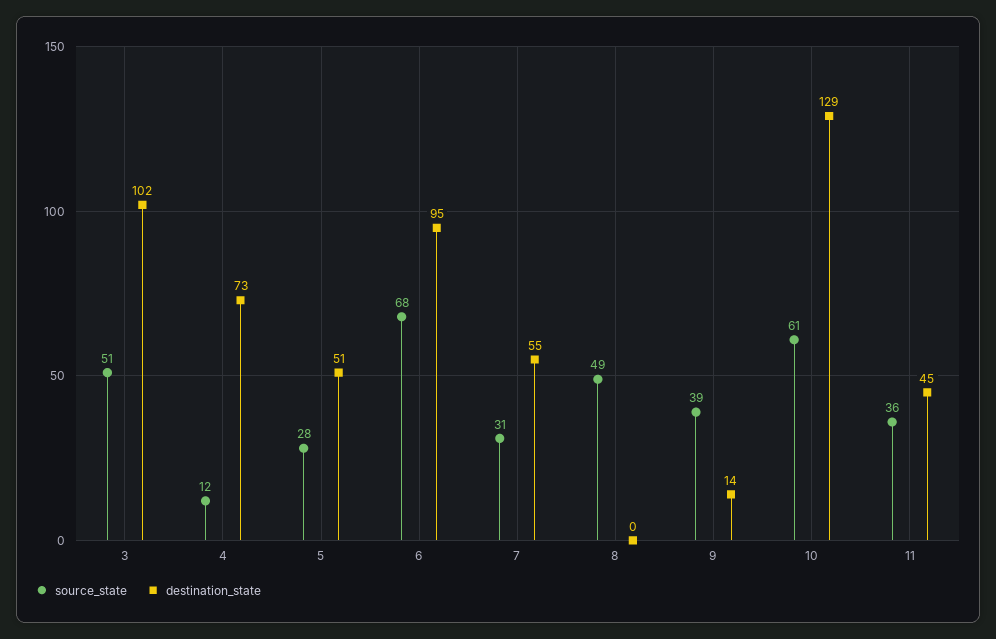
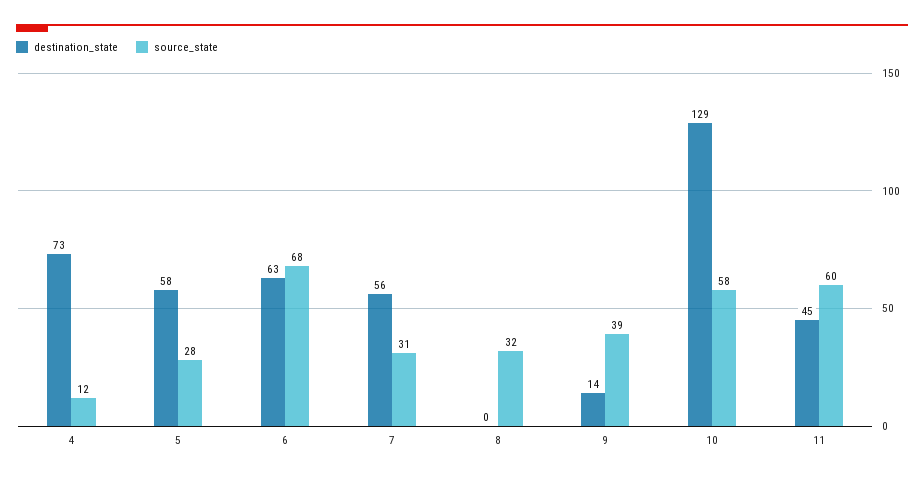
source_state, 3: 51 -> none
destination_state, 3: 102 -> none
destination_state, 5: 51 -> 58
destination_state, 6: 95 -> 63
destination_state, 7: 55 -> 56
source_state, 8: 49 -> 32
source_state, 10: 61 -> 58
source_state, 11: 36 -> 60

